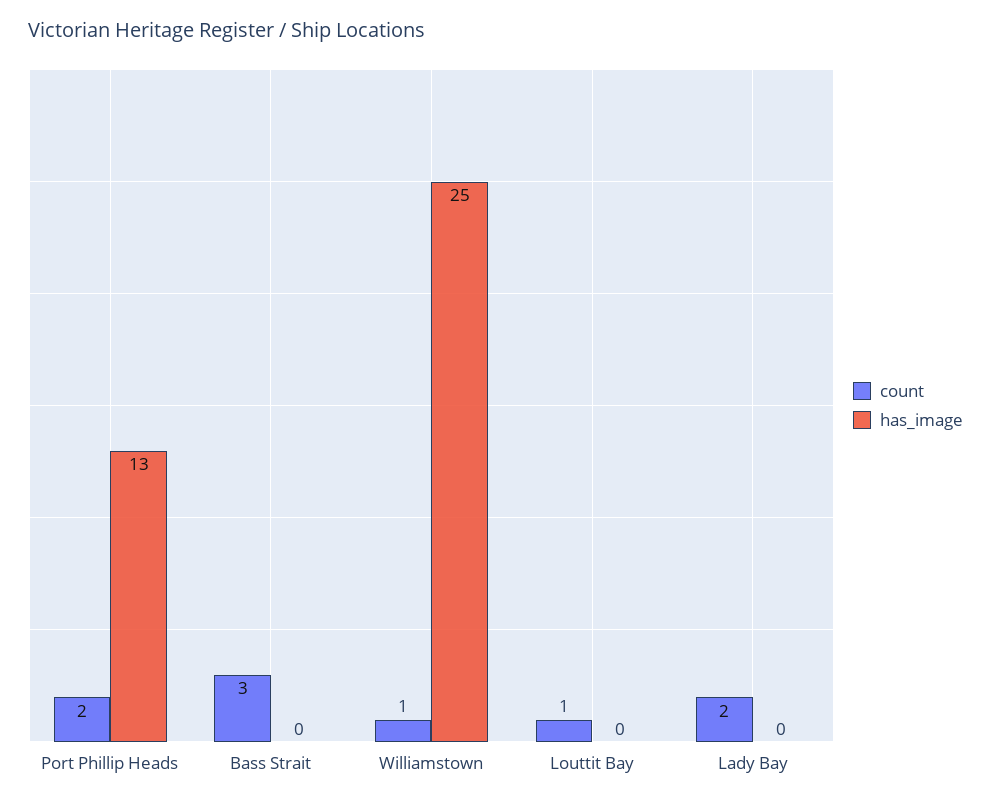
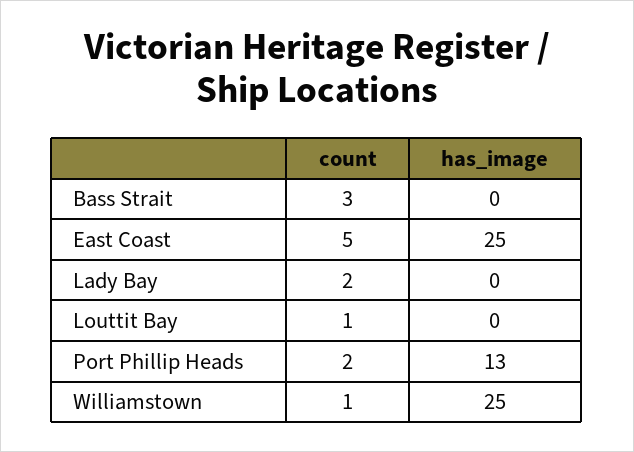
count, East Coast: none -> 5
has_image, East Coast: none -> 25

